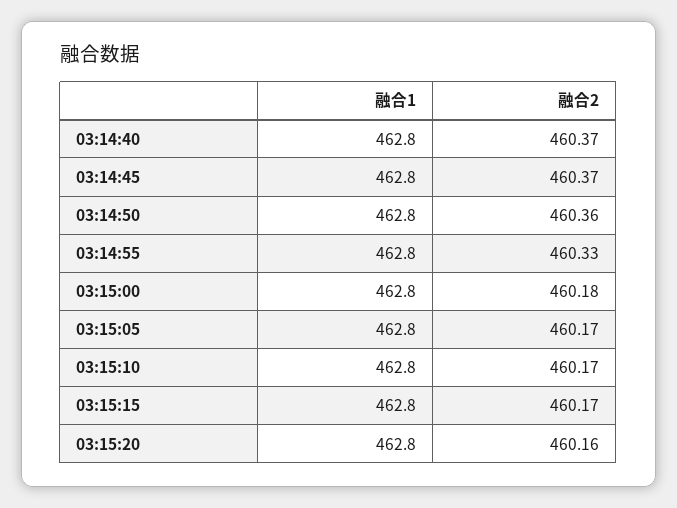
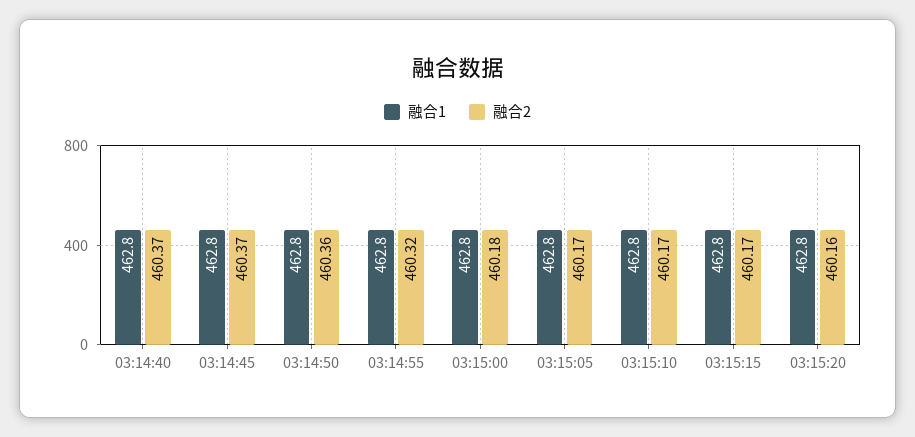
融合2, 03:14:55: 460.33 -> 460.32

